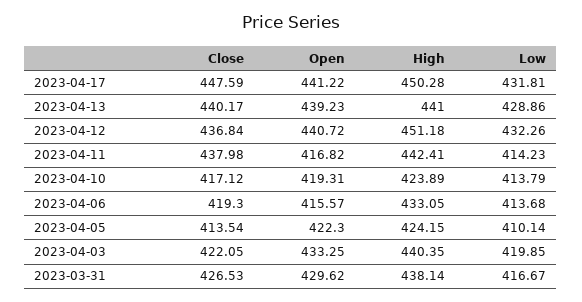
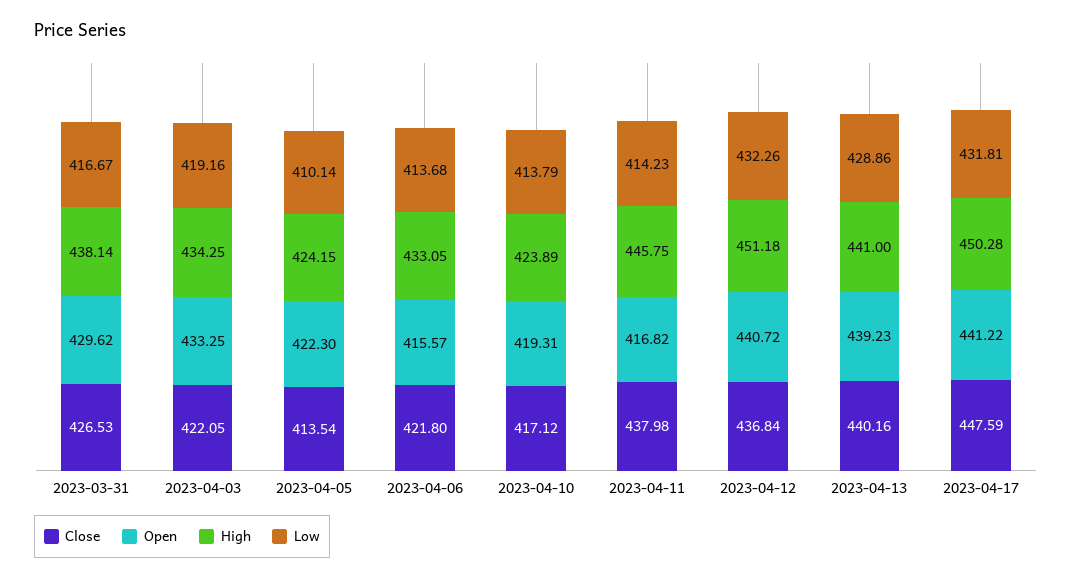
Close, 2023-04-13: 440.17 -> 440.16
High, 2023-04-11: 442.41 -> 445.75
Close, 2023-04-06: 419.3 -> 421.8
High, 2023-04-03: 440.35 -> 434.25
Low, 2023-04-03: 419.85 -> 419.16

